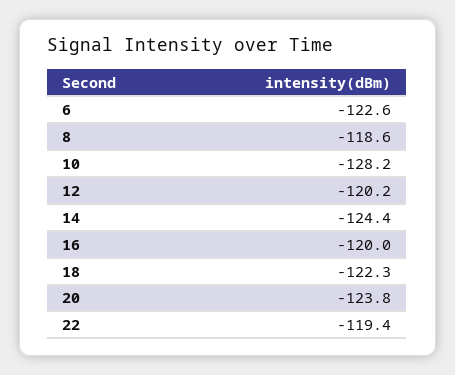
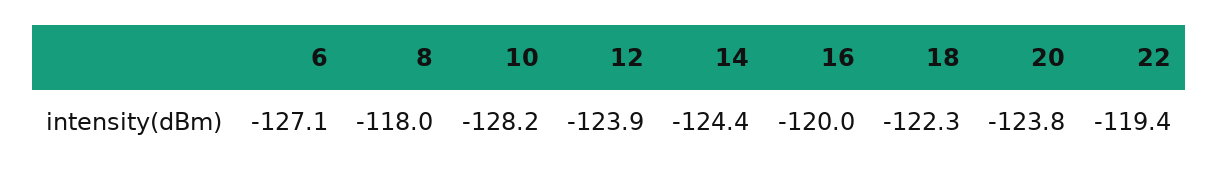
6: -122.6 -> -127.1
8: -118.6 -> -118
12: -120.2 -> -123.9

